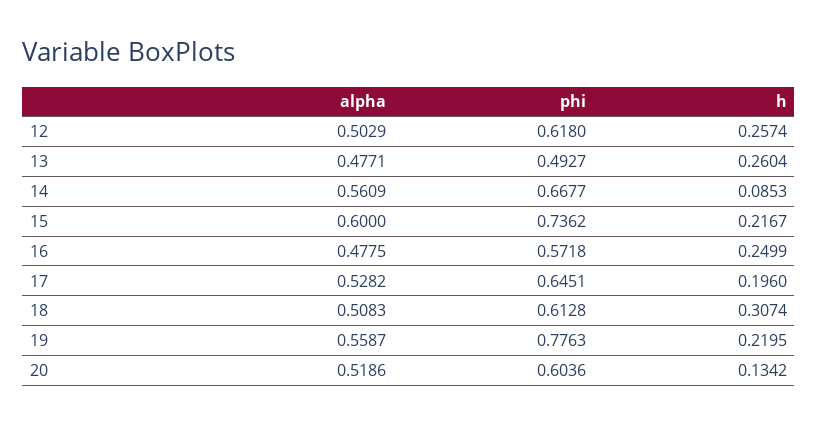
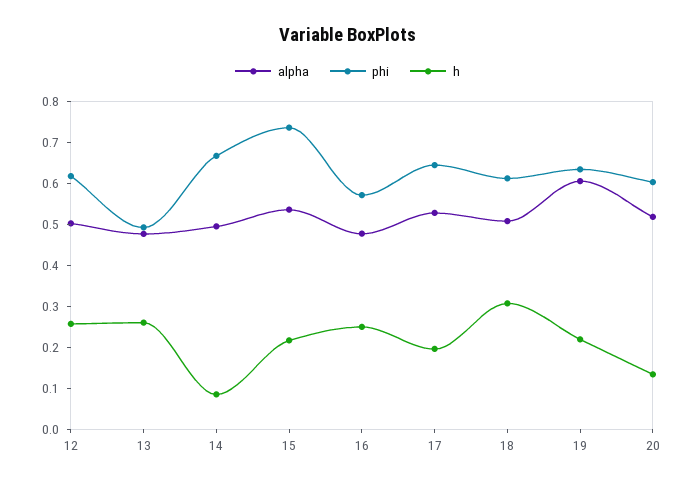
alpha, 14: 0.5609 -> 0.5
alpha, 15: 0.6 -> 0.54
alpha, 19: 0.5587 -> 0.6
phi, 19: 0.7763 -> 0.64

